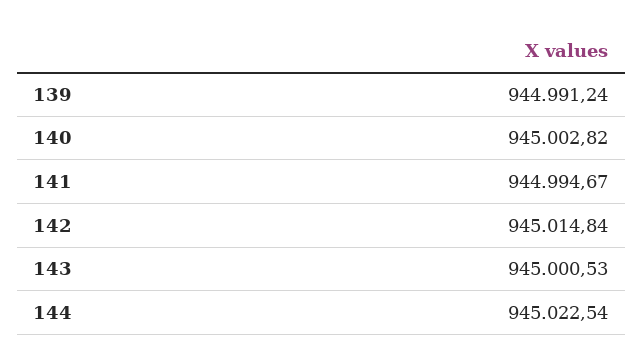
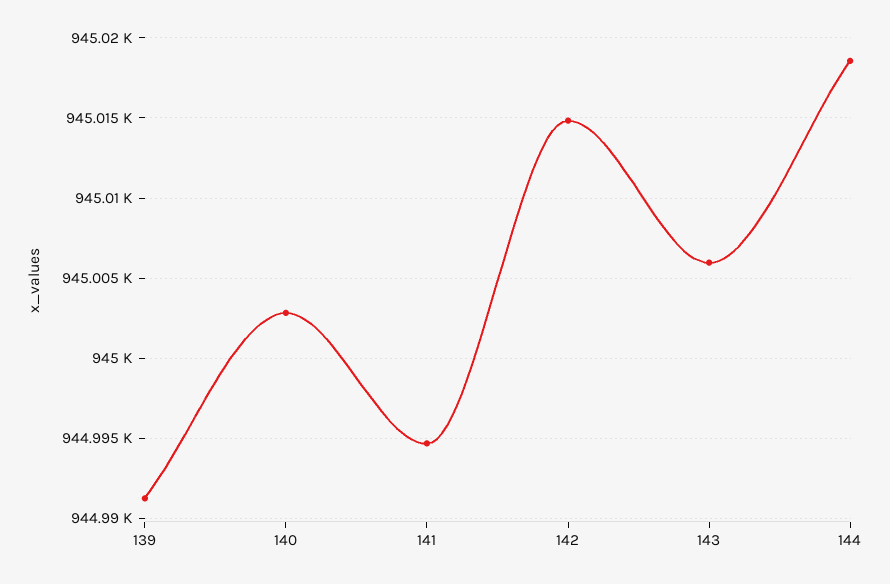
143: 945000.53 -> 945006
144: 945022.54 -> 945018.5

